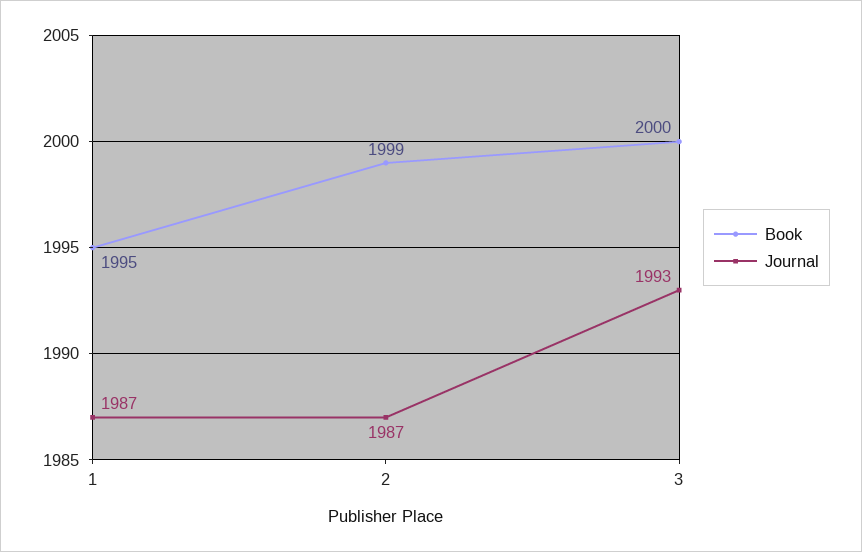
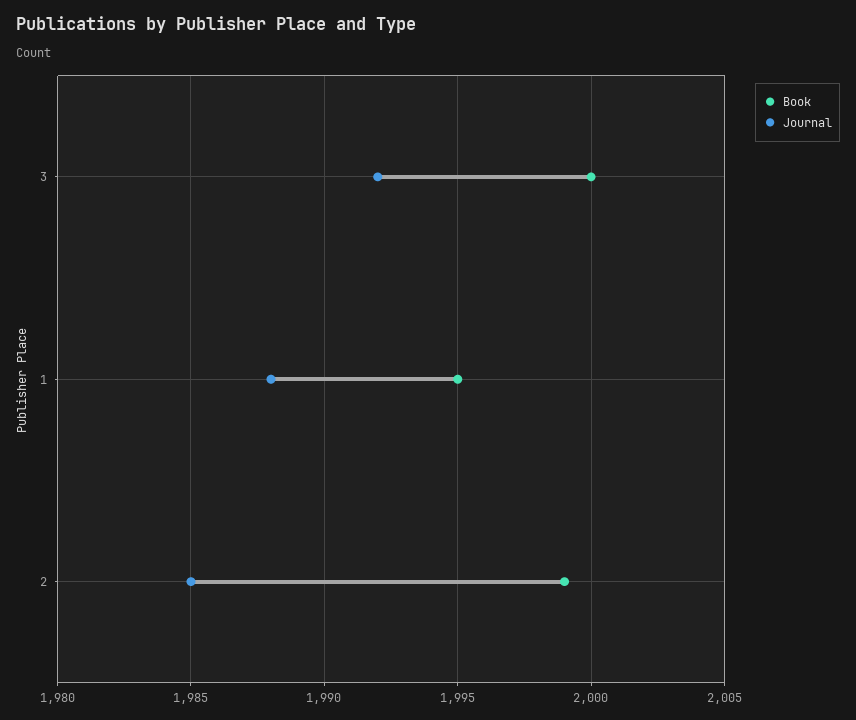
Journal, 1: 1987 -> 1988
Journal, 2: 1987 -> 1985
Journal, 3: 1993 -> 1992

